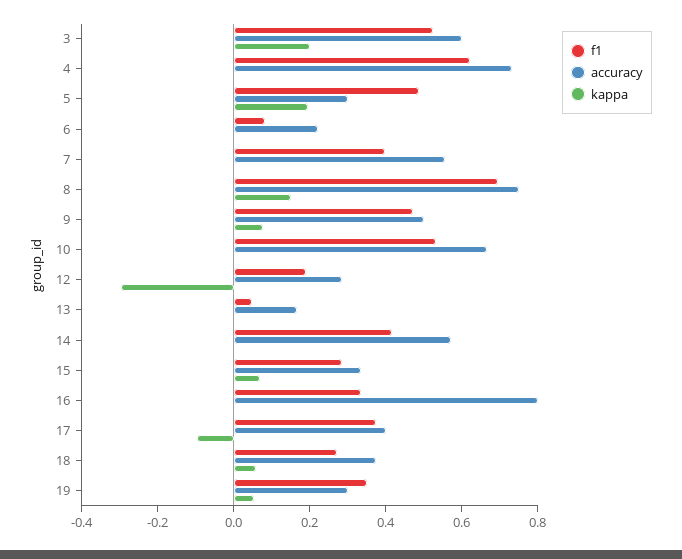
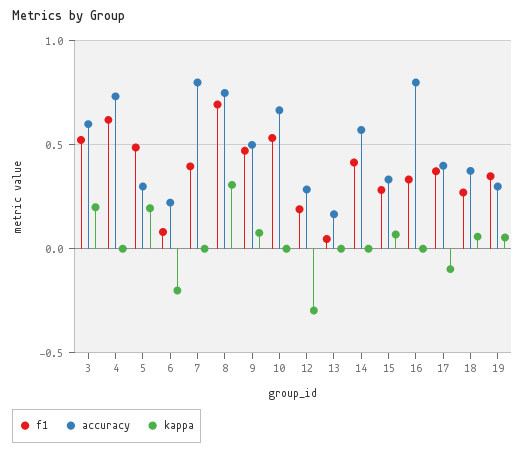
kappa, 6: 0 -> -0.2
accuracy, 7: 0.55 -> 0.8
kappa, 8: 0.15 -> 0.3

